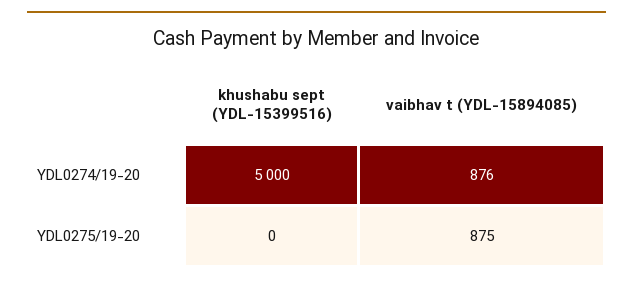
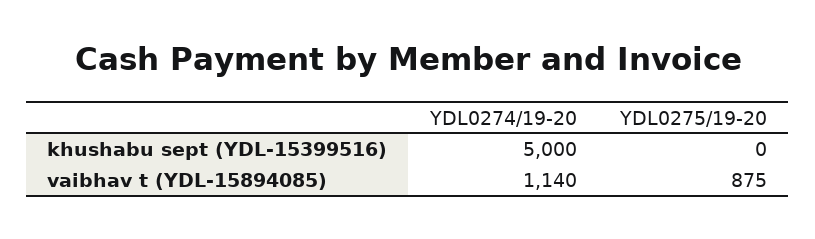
vaibhav t (YDL-15894085), YDL0274/19-20: 876 -> 1140

